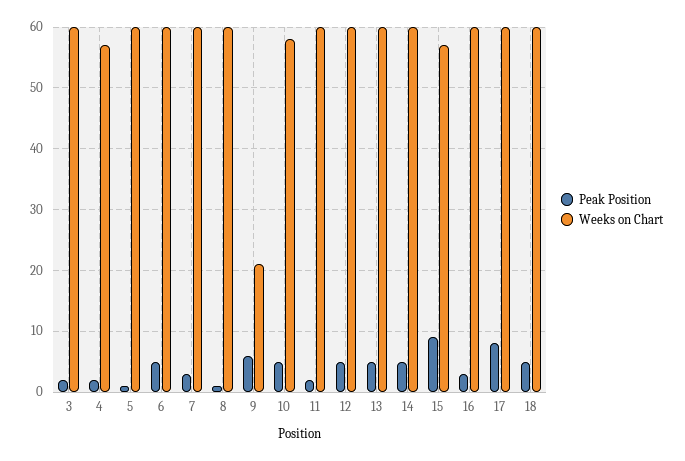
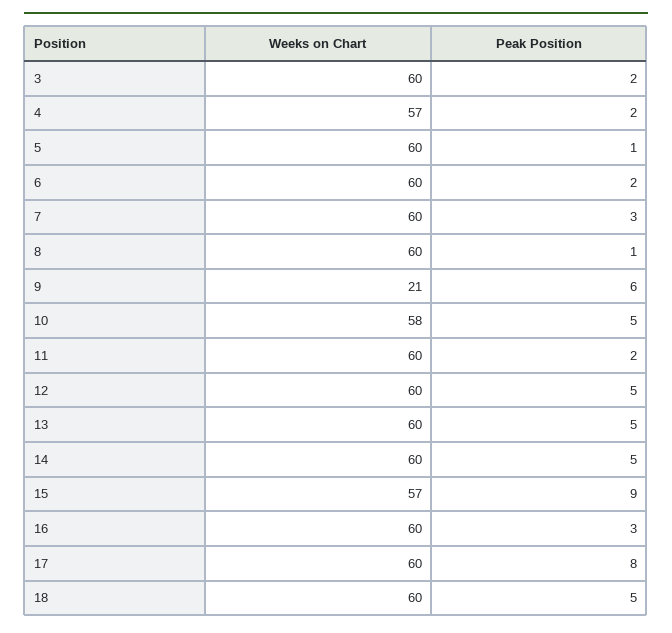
Peak Position, 6: 5 -> 2

